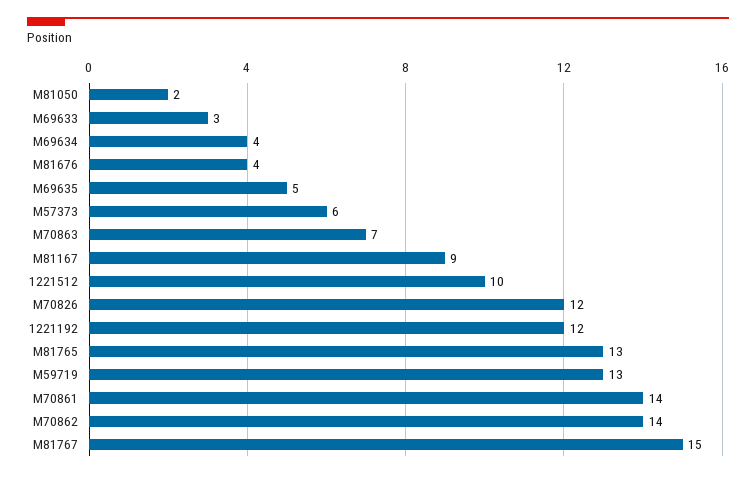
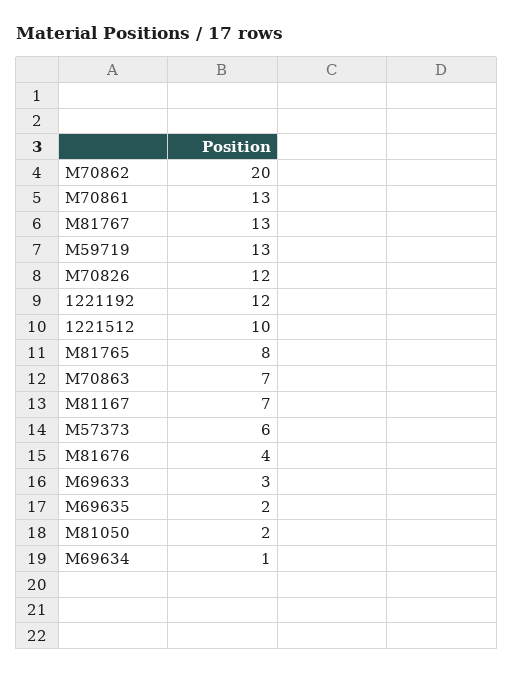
M69634: 4 -> 1
M69635: 5 -> 2
M81167: 9 -> 7
M81765: 13 -> 8
M70861: 14 -> 13
M70862: 14 -> 20
M81767: 15 -> 13

